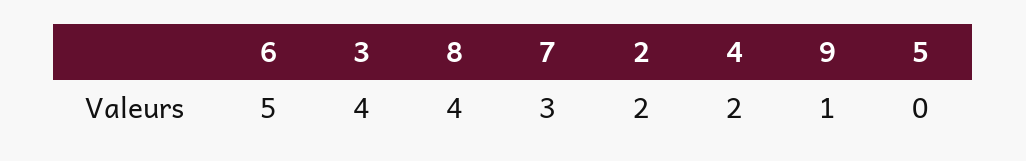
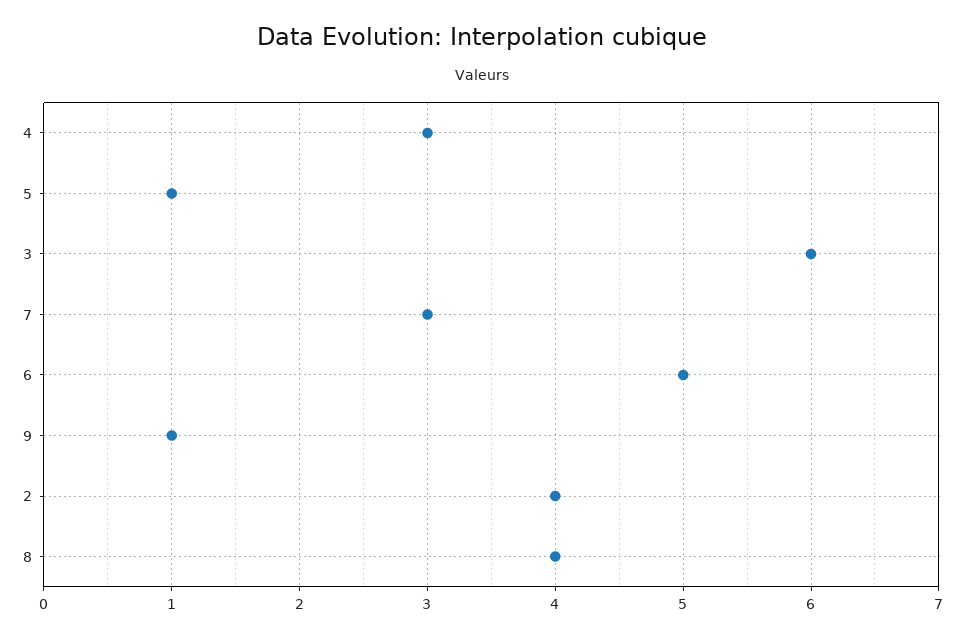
3: 4 -> 6
2: 2 -> 4
4: 2 -> 3
5: 0 -> 1

